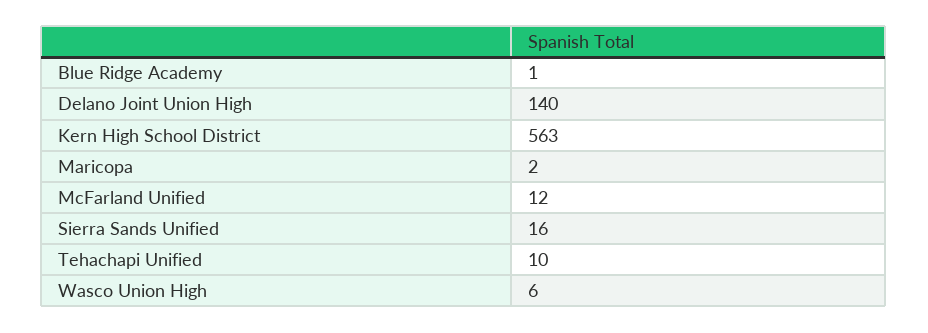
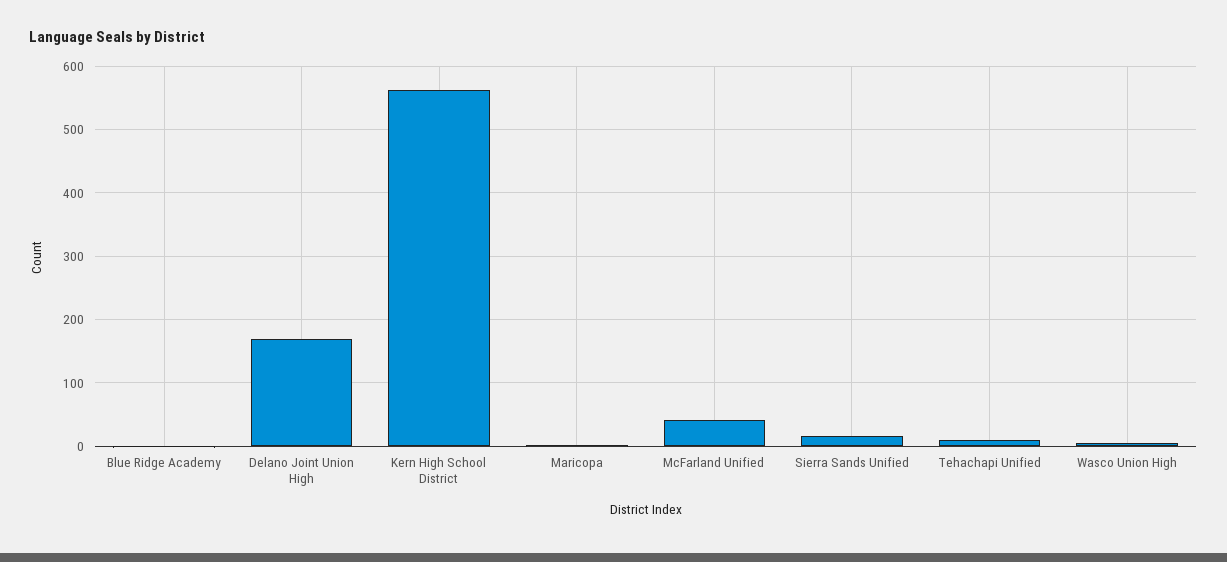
Delano Joint Union High: 140 -> 170
McFarland Unified: 12 -> 40

